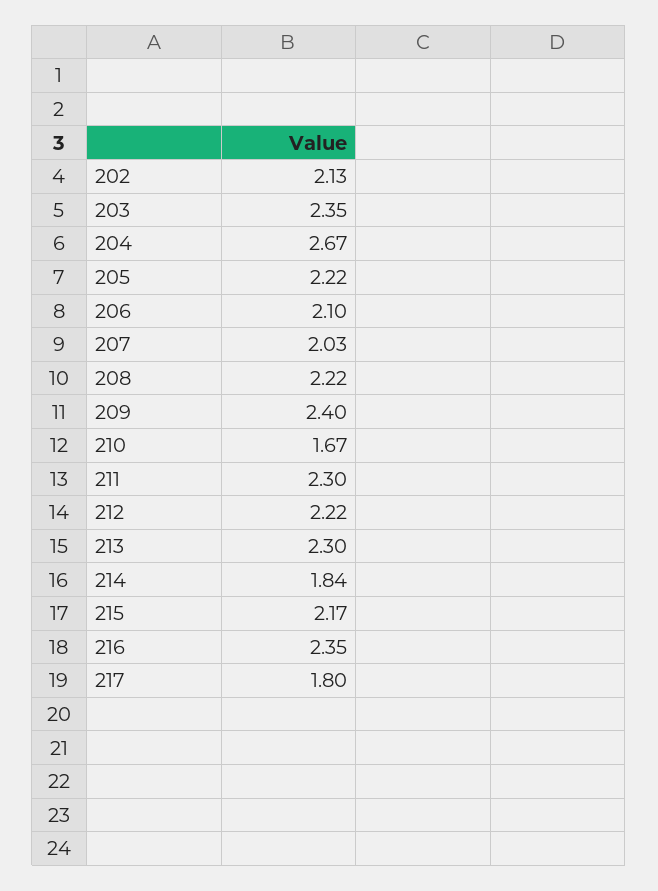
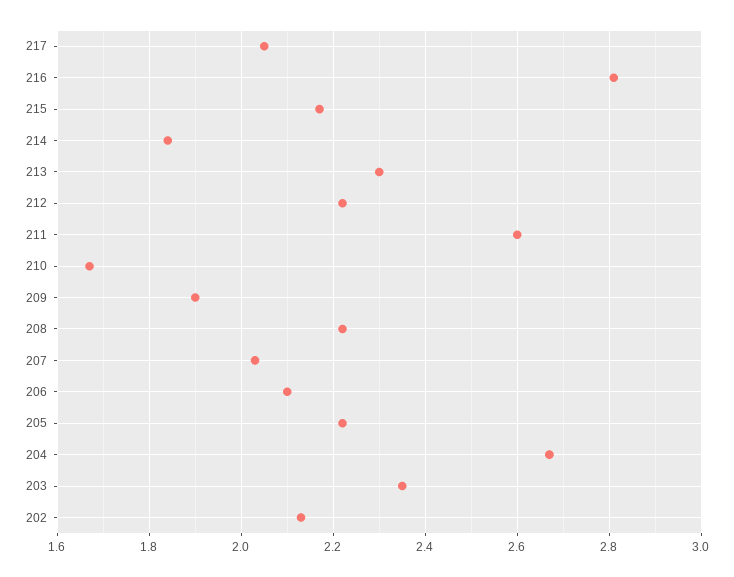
209: 2.4 -> 1.9
211: 2.3 -> 2.6
216: 2.35 -> 2.8
217: 1.8 -> 2.05

